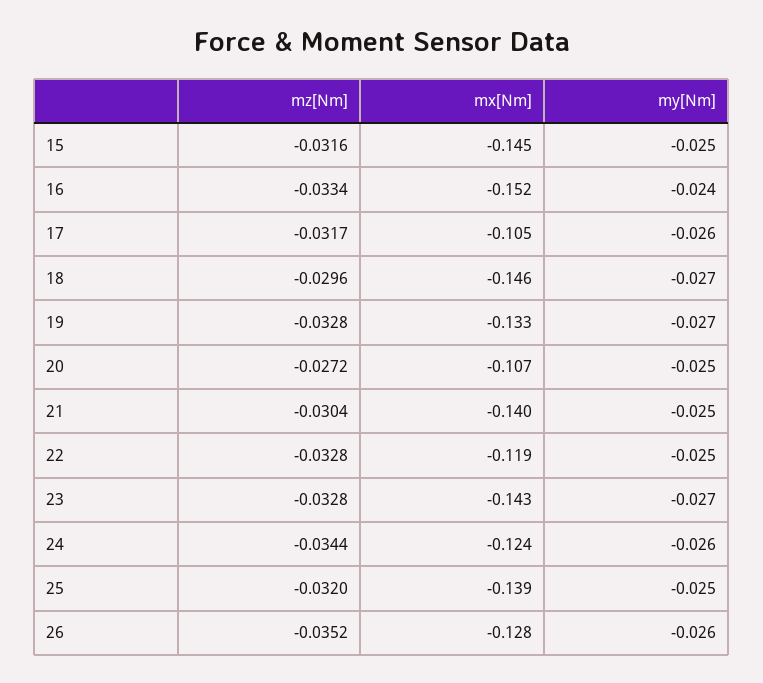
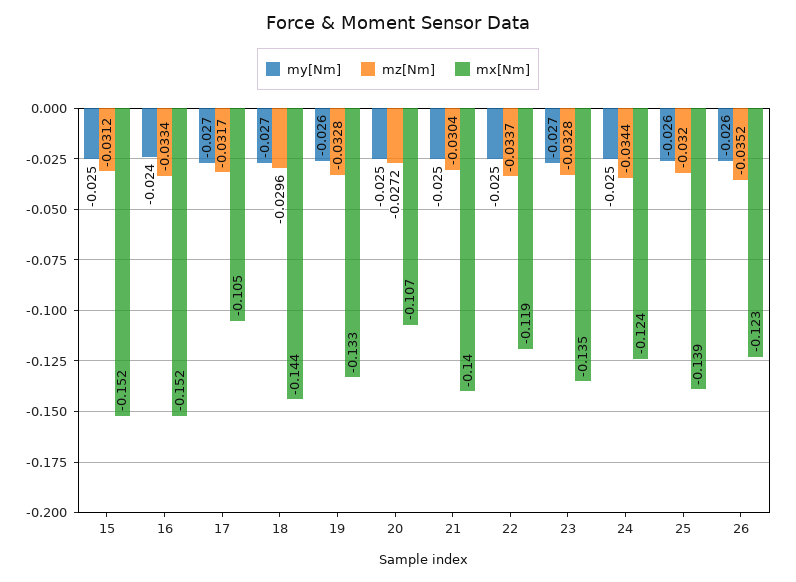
mz[Nm], 15: -0.0316 -> -0.0312
mx[Nm], 15: -0.145 -> -0.152
my[Nm], 17: -0.026 -> -0.027
mx[Nm], 18: -0.146 -> -0.144
my[Nm], 19: -0.027 -> -0.026
mz[Nm], 22: -0.0328 -> -0.0337
mx[Nm], 23: -0.143 -> -0.135
my[Nm], 24: -0.026 -> -0.025
my[Nm], 25: -0.025 -> -0.026
mx[Nm], 26: -0.128 -> -0.123

